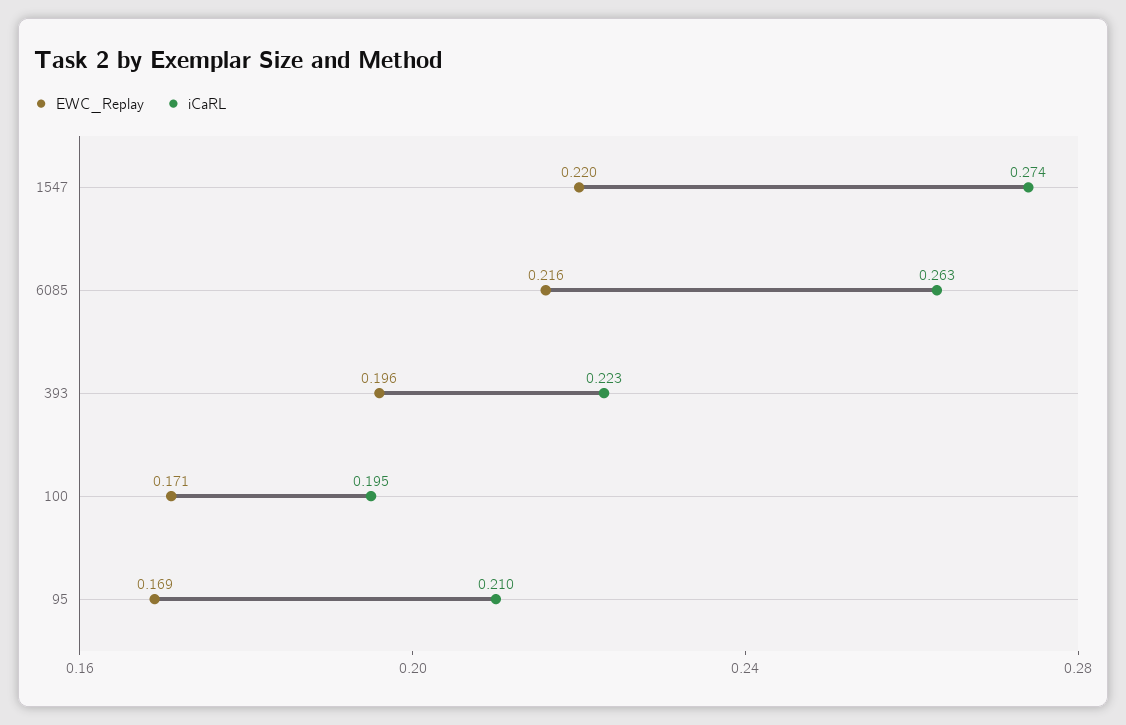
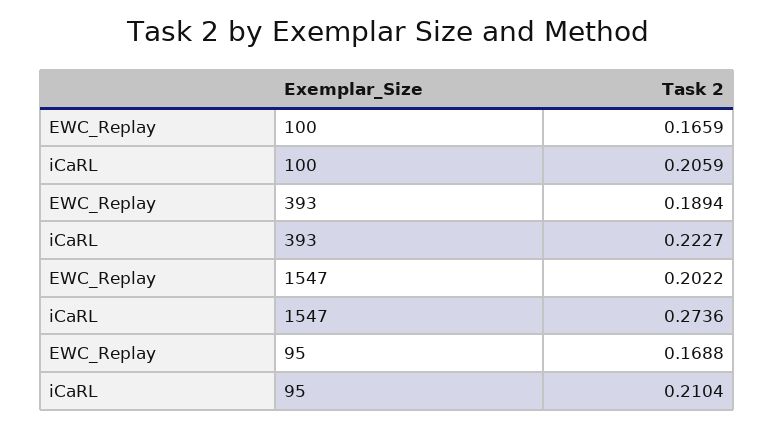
EWC_Replay, 1547: 0.22 -> 0.2022
EWC_Replay, 6085: 0.216 -> none
iCaRL, 6085: 0.263 -> none
EWC_Replay, 393: 0.196 -> 0.1894
EWC_Replay, 100: 0.171 -> 0.1659
iCaRL, 100: 0.195 -> 0.2059

